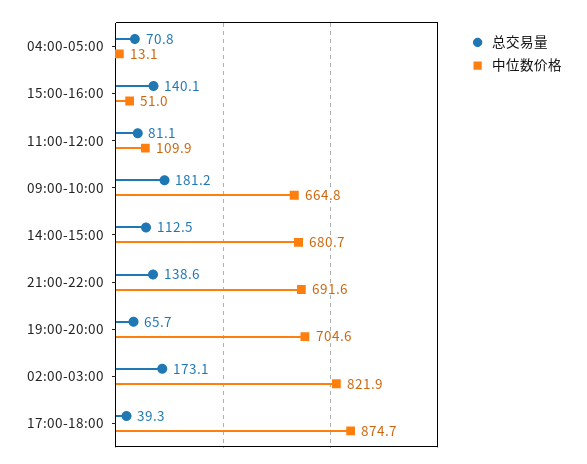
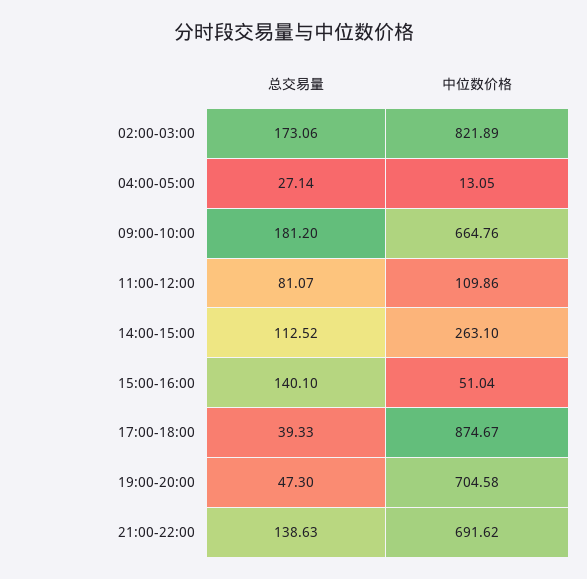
总交易量, 04:00-05:00: 70.8 -> 27.14
中位数价格, 14:00-15:00: 680.7 -> 263.1
总交易量, 19:00-20:00: 65.7 -> 47.3

